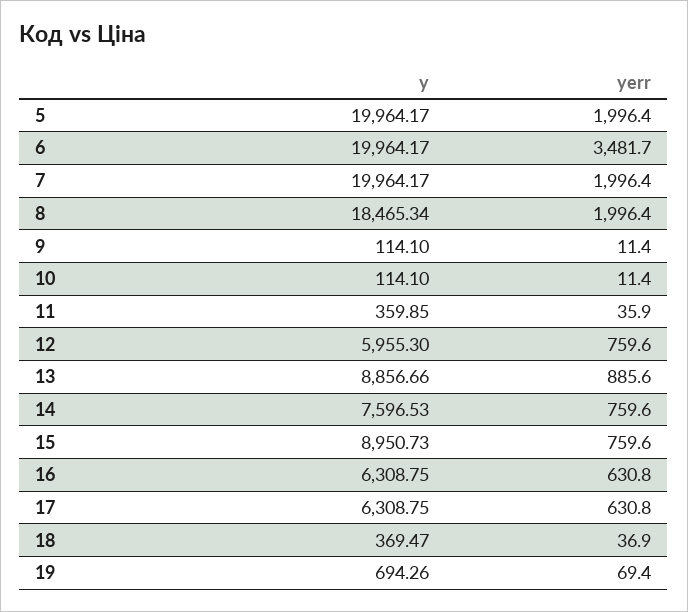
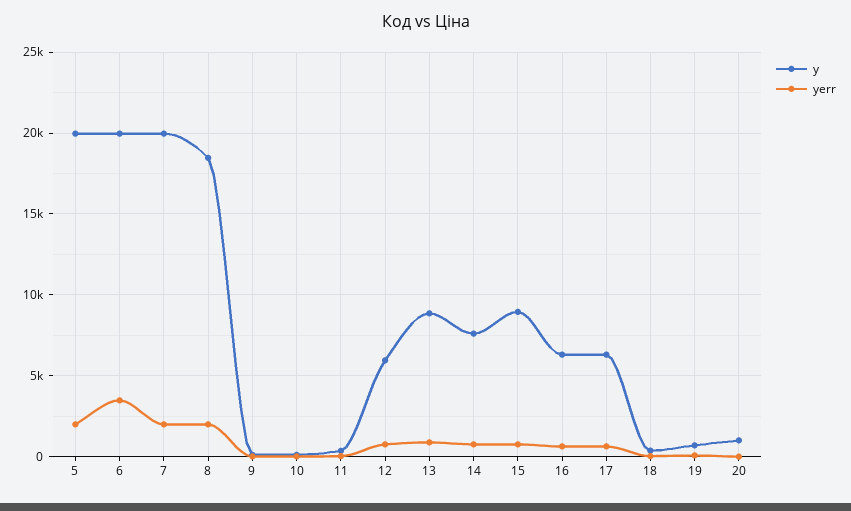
y, 20: none -> 1000
yerr, 20: none -> 0

